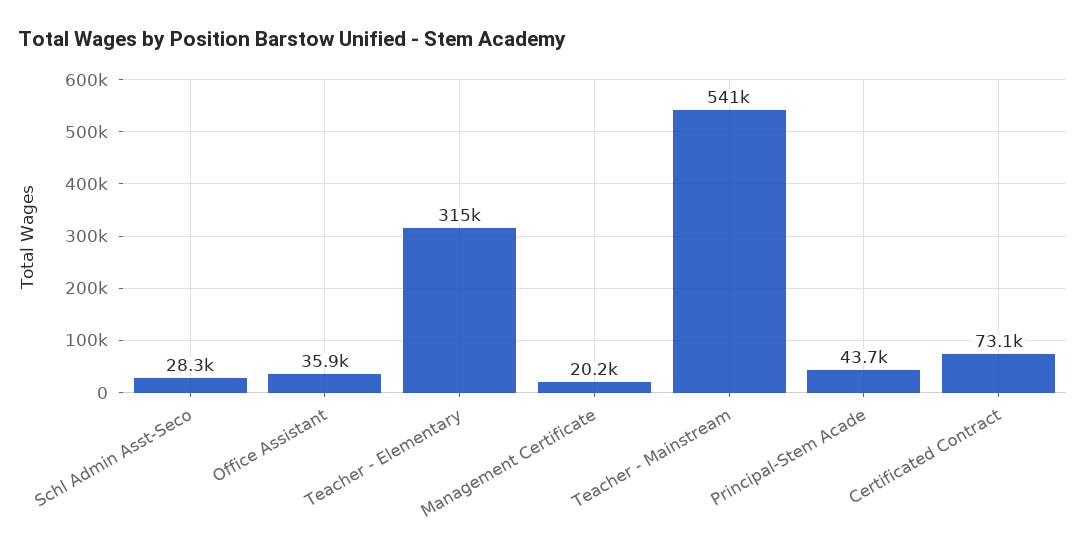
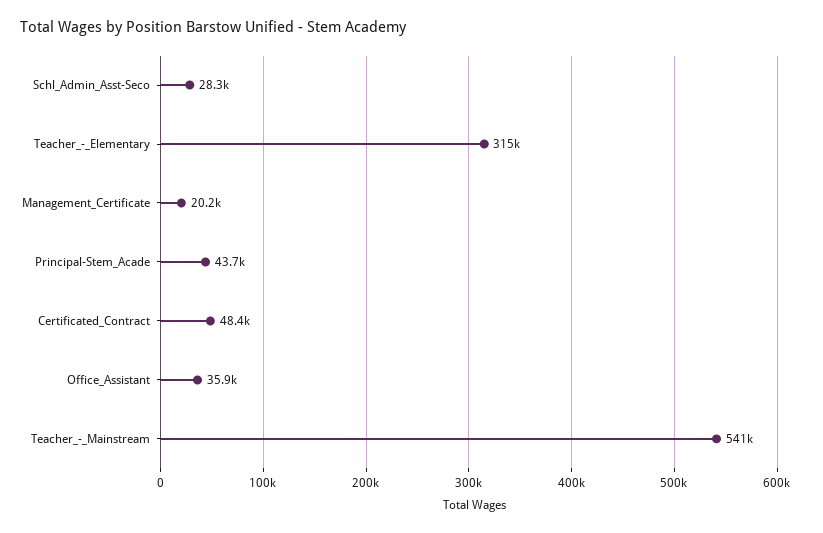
Certificated Contract: 73100 -> 48400

